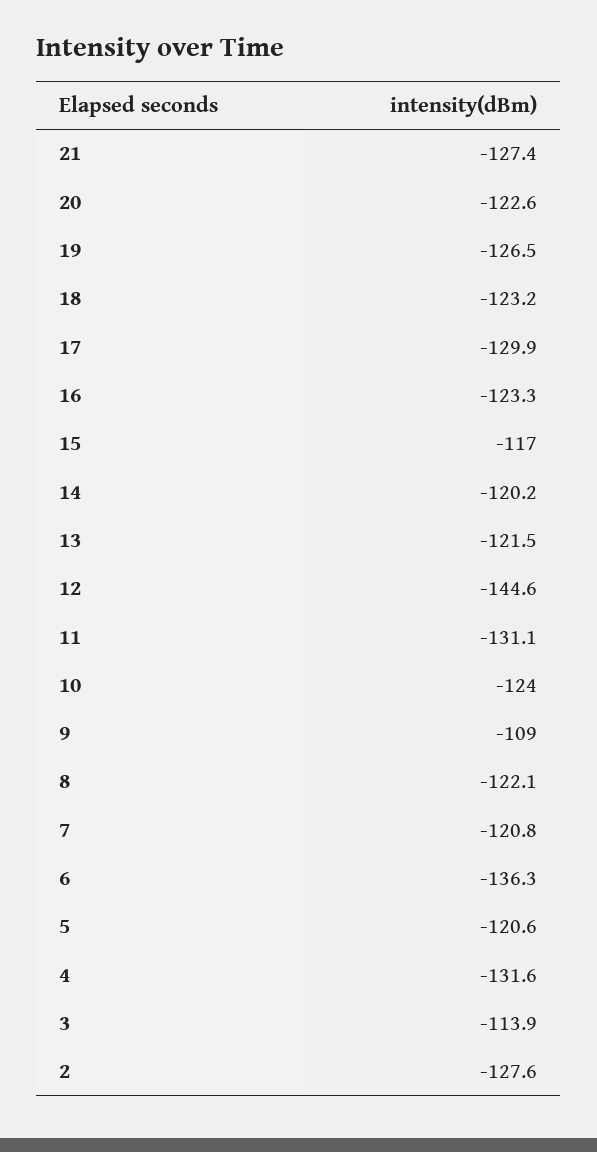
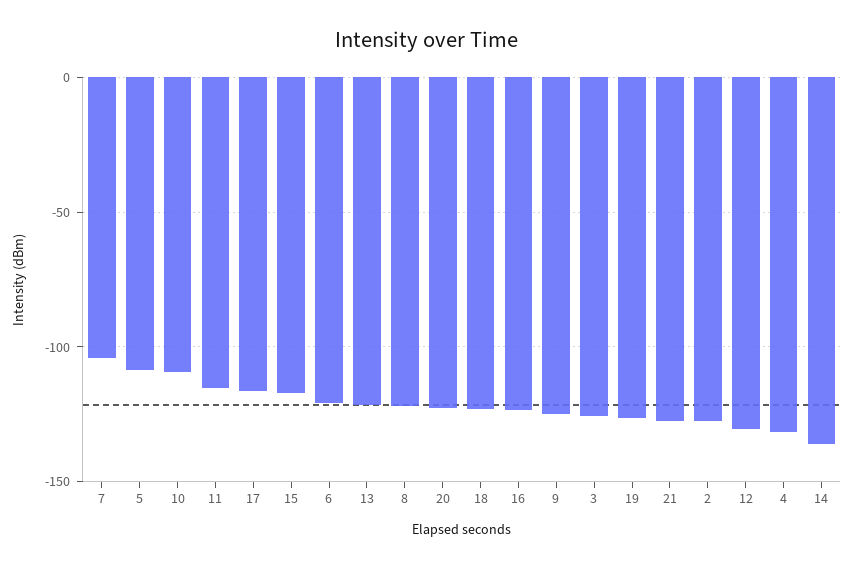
17: -129.9 -> -115
14: -120.2 -> -135
12: -144.6 -> -130
11: -131.1 -> -115
10: -124 -> -110
9: -109 -> -125
7: -120.8 -> -105
6: -136.3 -> -120
5: -120.6 -> -110
3: -113.9 -> -125

